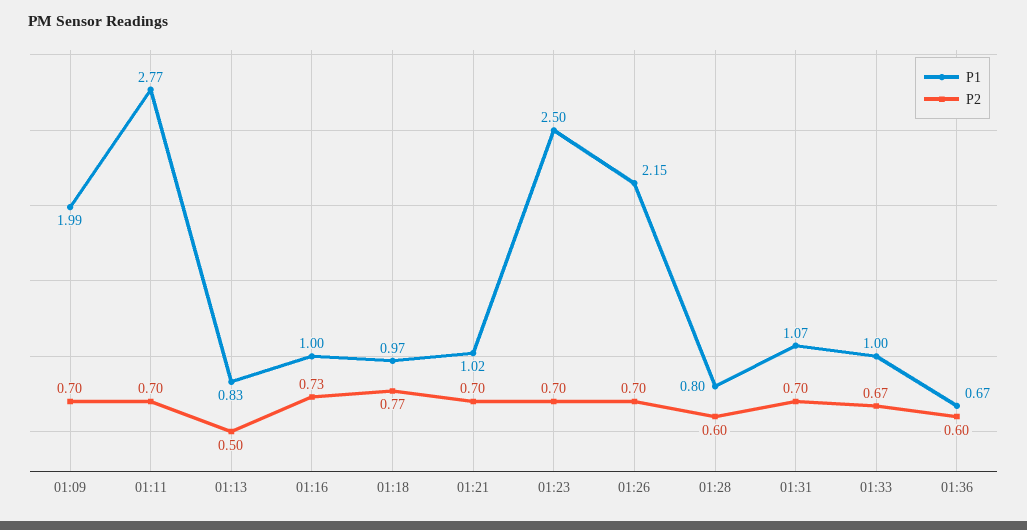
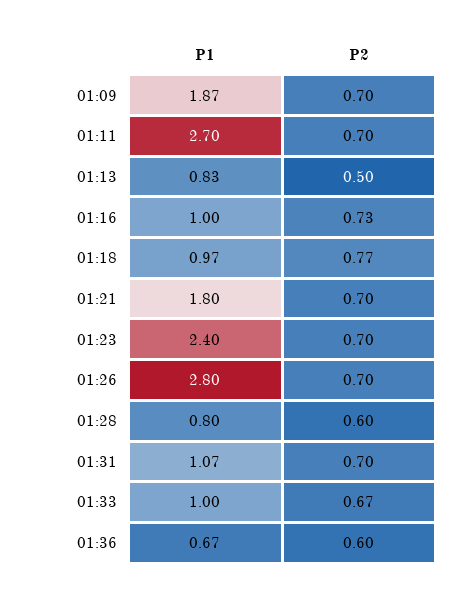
P1, 01:09: 1.99 -> 1.87
P1, 01:11: 2.77 -> 2.7
P1, 01:21: 1.02 -> 1.8
P1, 01:23: 2.5 -> 2.4
P1, 01:26: 2.15 -> 2.8

